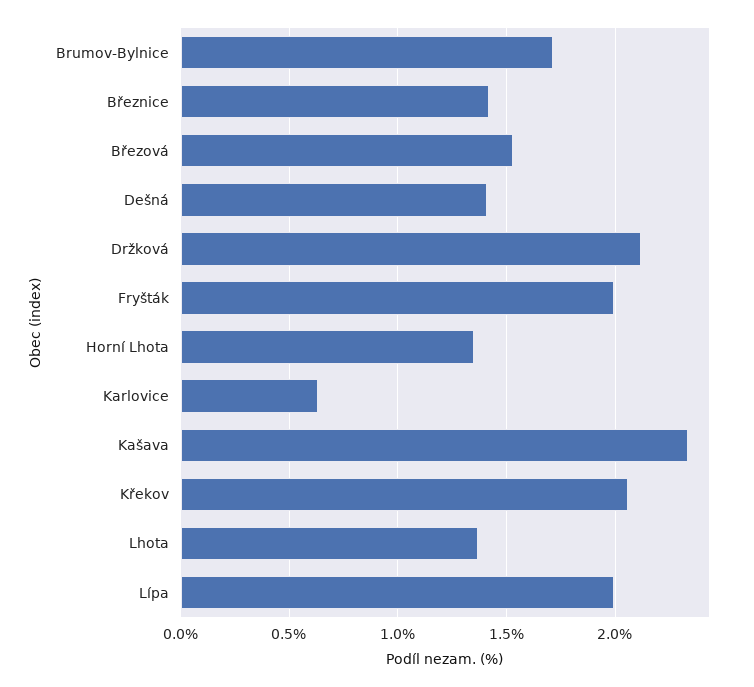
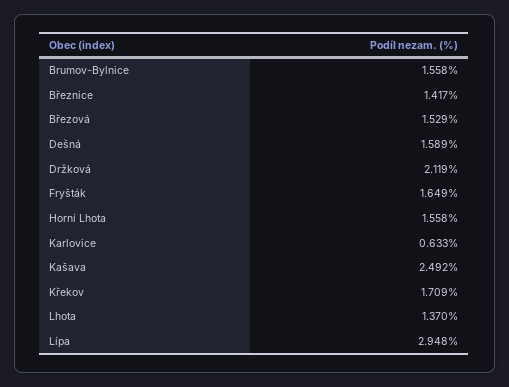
Brumov-Bylnice: 1.7 -> 1.558
Dešná: 1.4 -> 1.589
Fryšták: 2 -> 1.649
Horní Lhota: 1.35 -> 1.558
Kašava: 2.35 -> 2.492
Křekov: 2.05 -> 1.709
Lípa: 2 -> 2.948

